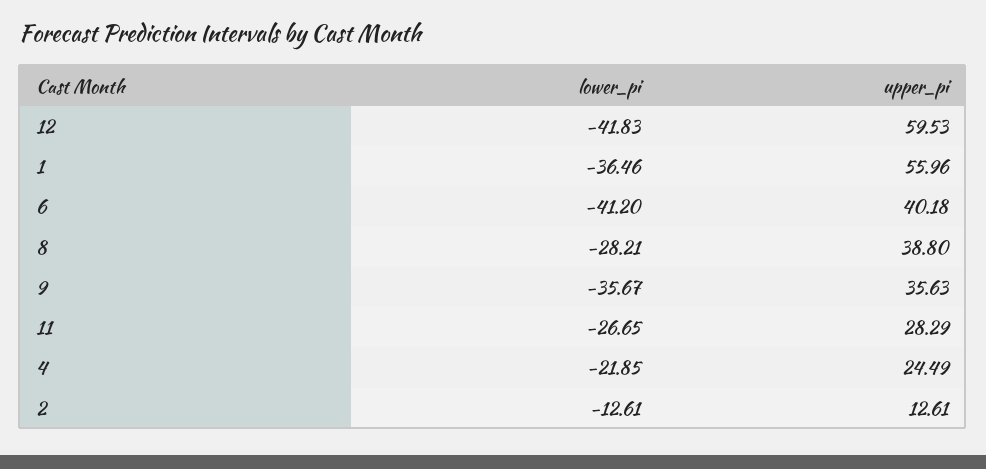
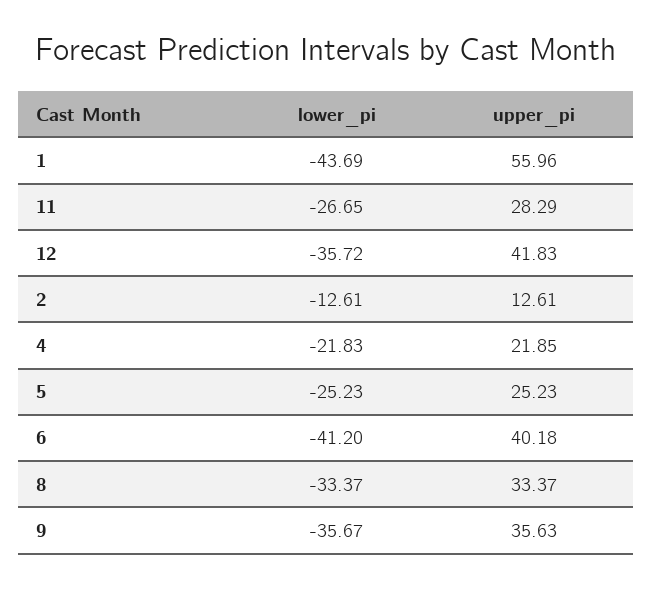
lower_pi, 12: -41.83 -> -35.72
upper_pi, 12: 59.53 -> 41.83
lower_pi, 1: -36.46 -> -43.69
lower_pi, 8: -28.21 -> -33.37
upper_pi, 8: 38.8 -> 33.37
lower_pi, 4: -21.85 -> -21.83
upper_pi, 4: 24.49 -> 21.85
lower_pi, 5: none -> -25.23
upper_pi, 5: none -> 25.23

